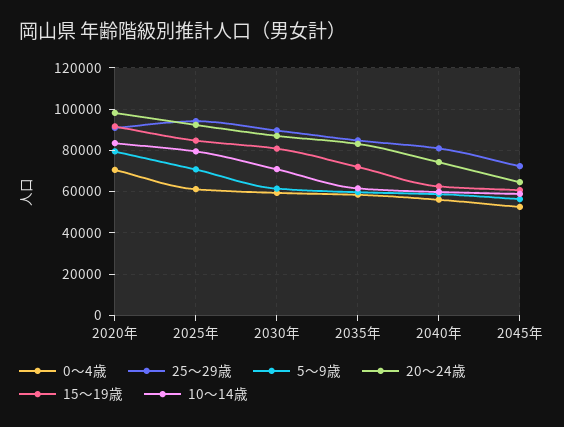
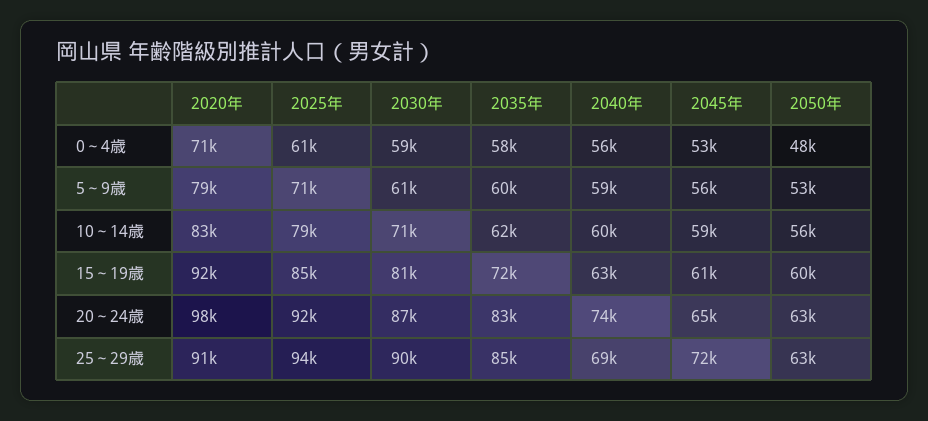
25～29歳, 2040年: 80000 -> 69000
0～4歳, 2050年: none -> 48000
5～9歳, 2050年: none -> 53000
10～14歳, 2050年: none -> 56000
15～19歳, 2050年: none -> 60000
20～24歳, 2050年: none -> 63000
25～29歳, 2050年: none -> 63000

